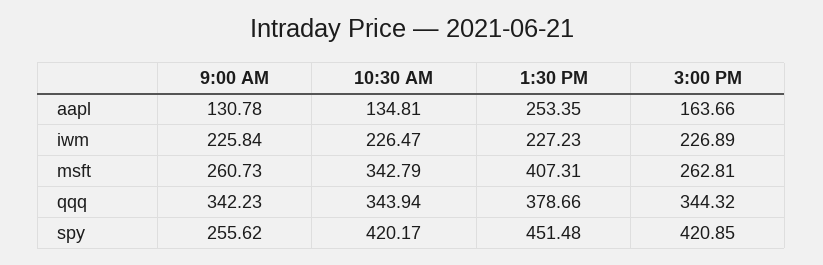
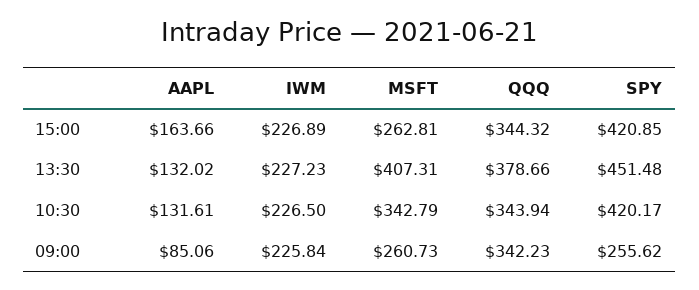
9:00 AM, aapl: 130.78 -> 85.06
10:30 AM, aapl: 134.81 -> 131.61
1:30 PM, aapl: 253.35 -> 132.02
10:30 AM, iwm: 226.47 -> 226.5

